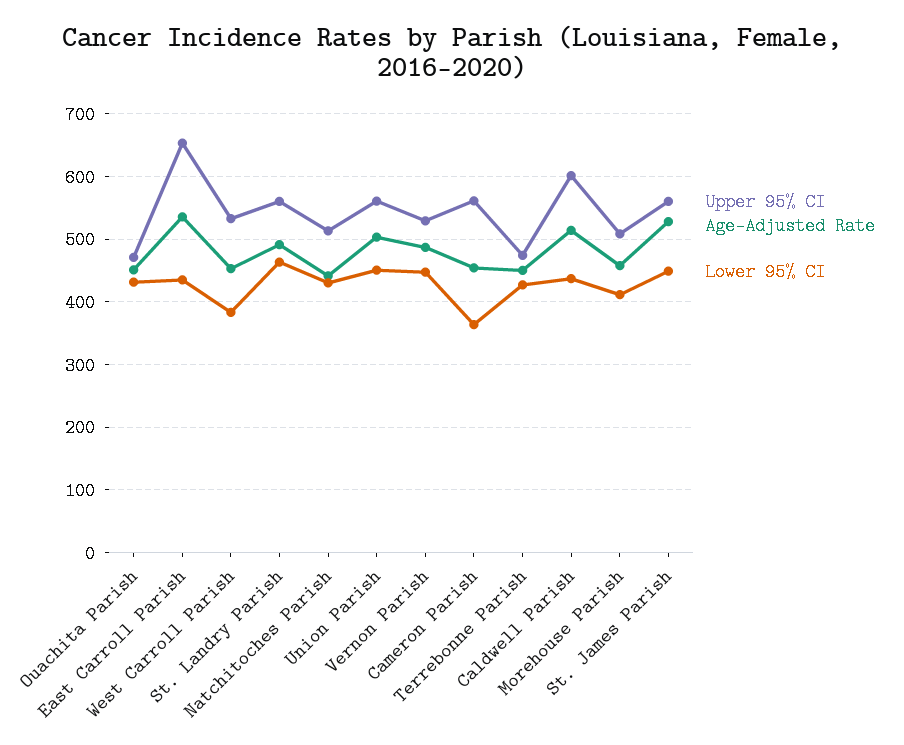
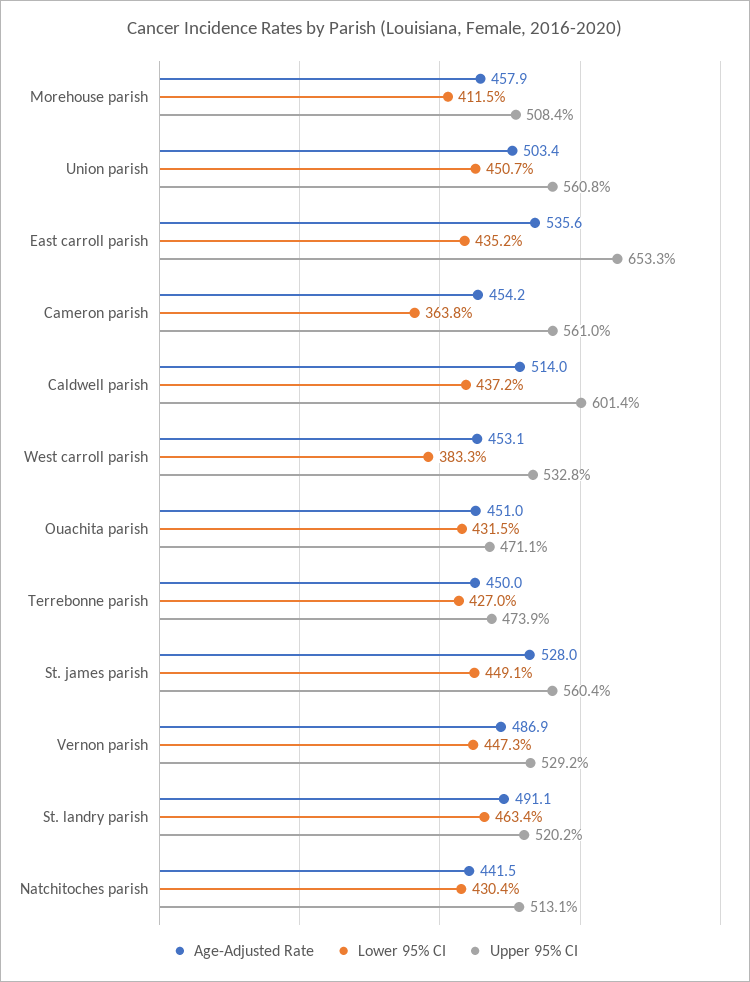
Upper 95% CI, St. Landry Parish: 560 -> 520.2

